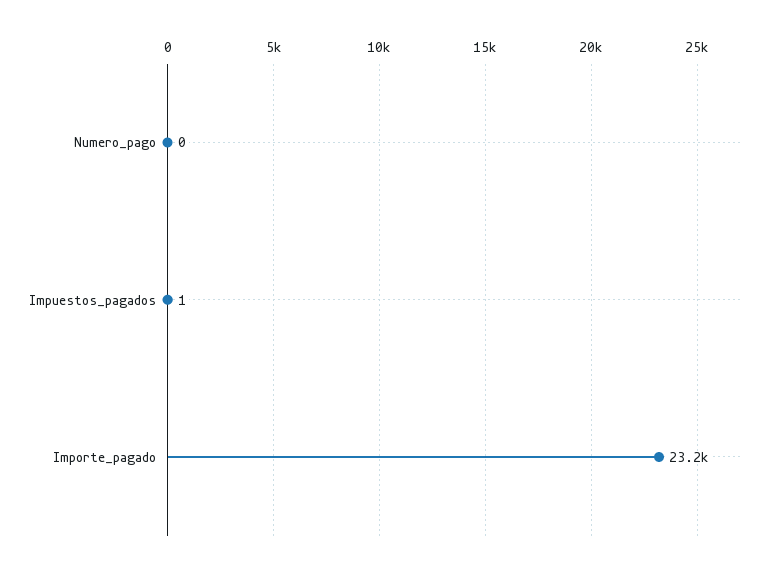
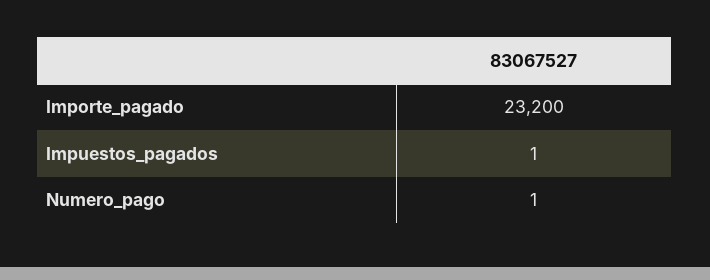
Numero_pago: 0 -> 1

